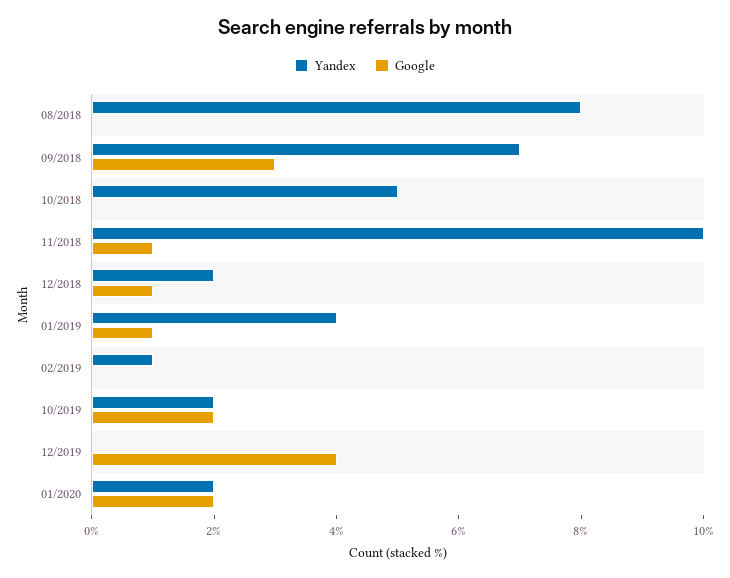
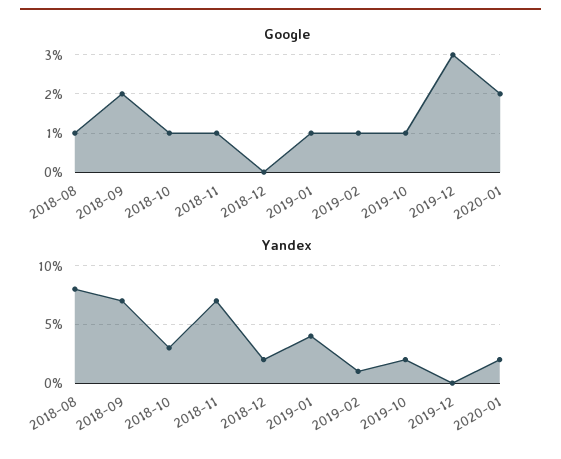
Google, 08/2018: 0 -> 1
Google, 09/2018: 3 -> 2
Yandex, 10/2018: 5 -> 3
Google, 10/2018: 0 -> 1
Yandex, 11/2018: 10 -> 7
Google, 12/2018: 1 -> 0
Google, 02/2019: 0 -> 1
Google, 10/2019: 2 -> 1
Google, 12/2019: 4 -> 3

